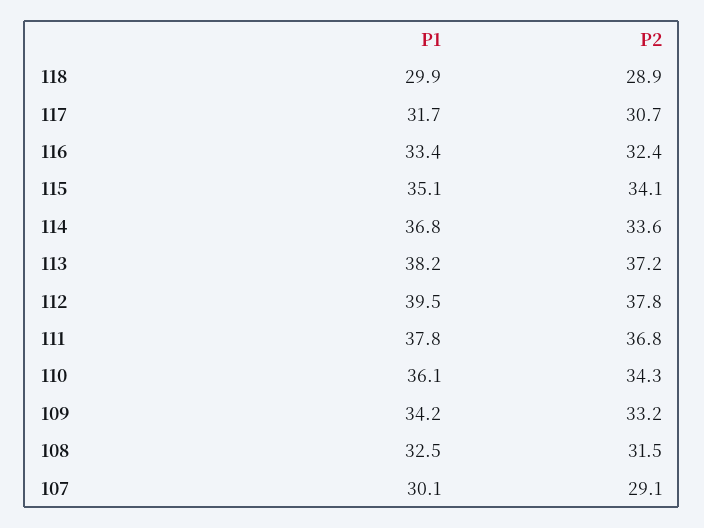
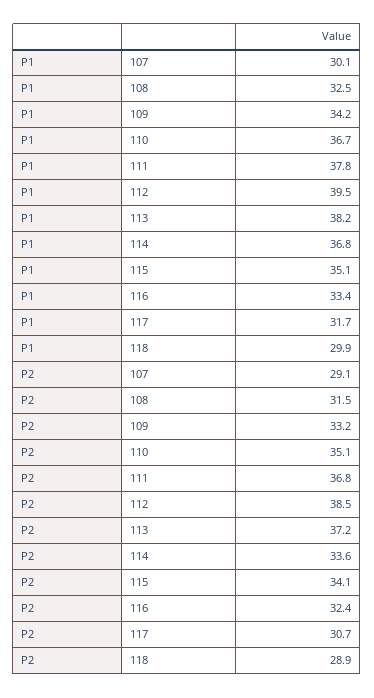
P2, 112: 37.8 -> 38.5
P1, 110: 36.1 -> 36.7
P2, 110: 34.3 -> 35.1

